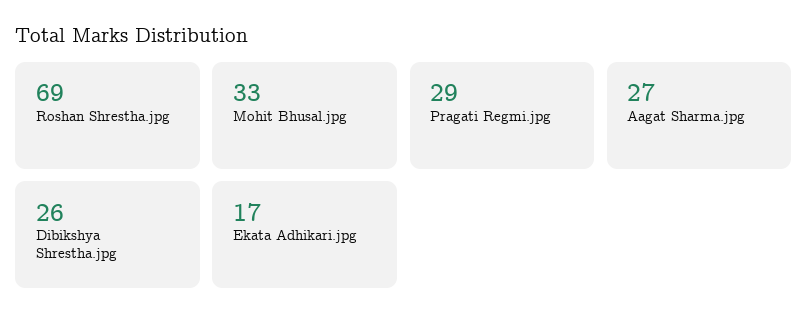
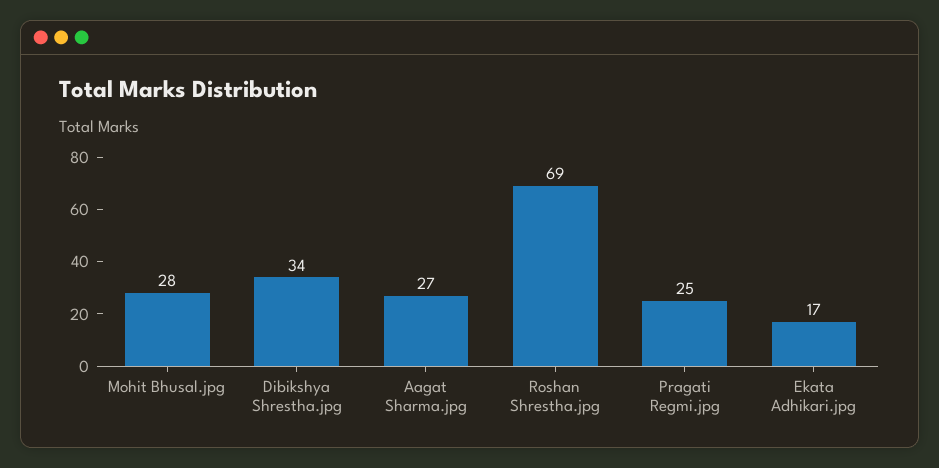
Mohit Bhusal.jpg: 33 -> 28
Pragati Regmi.jpg: 29 -> 25
Dibikshya Shrestha.jpg: 26 -> 34

